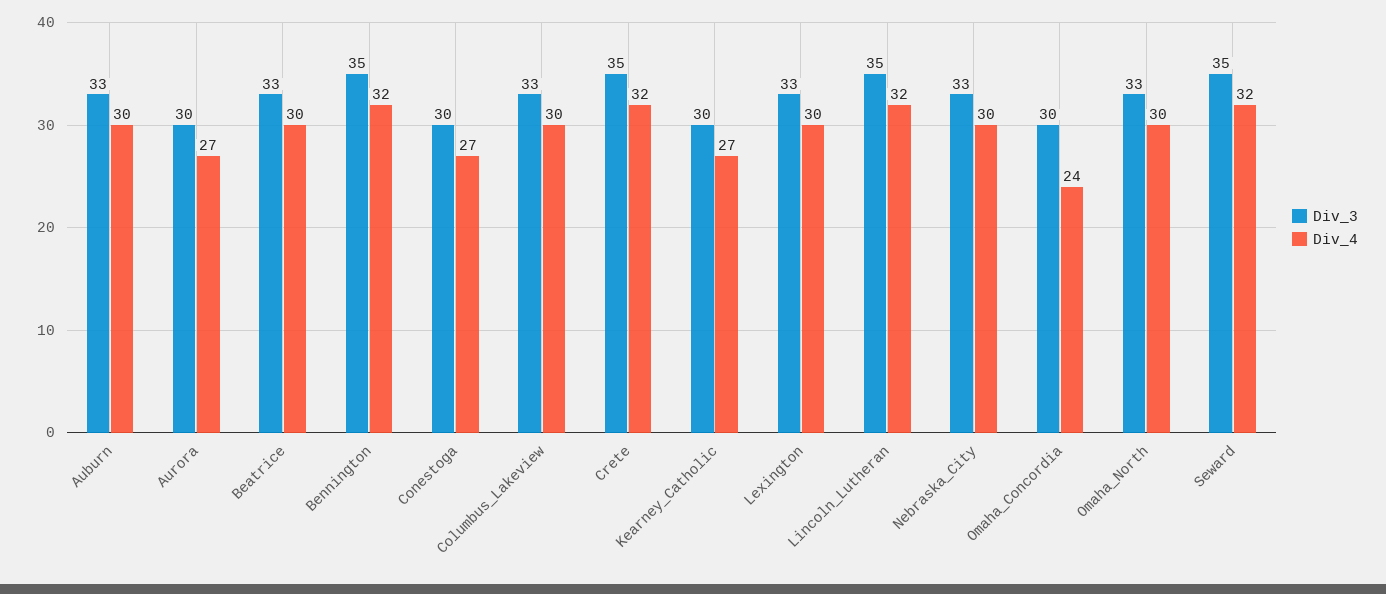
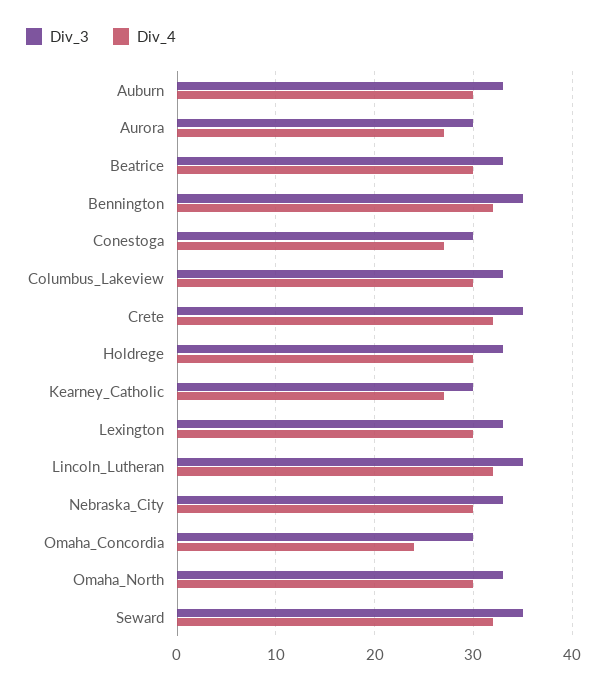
Div_3, Holdrege: none -> 33
Div_4, Holdrege: none -> 30

